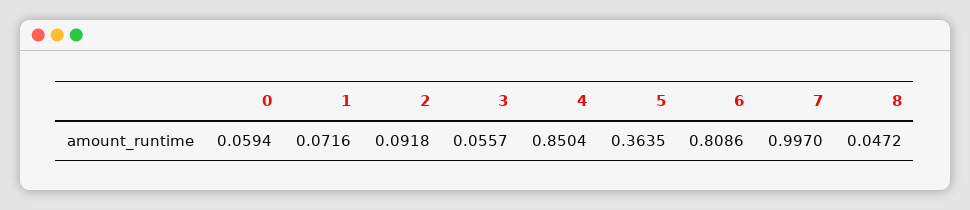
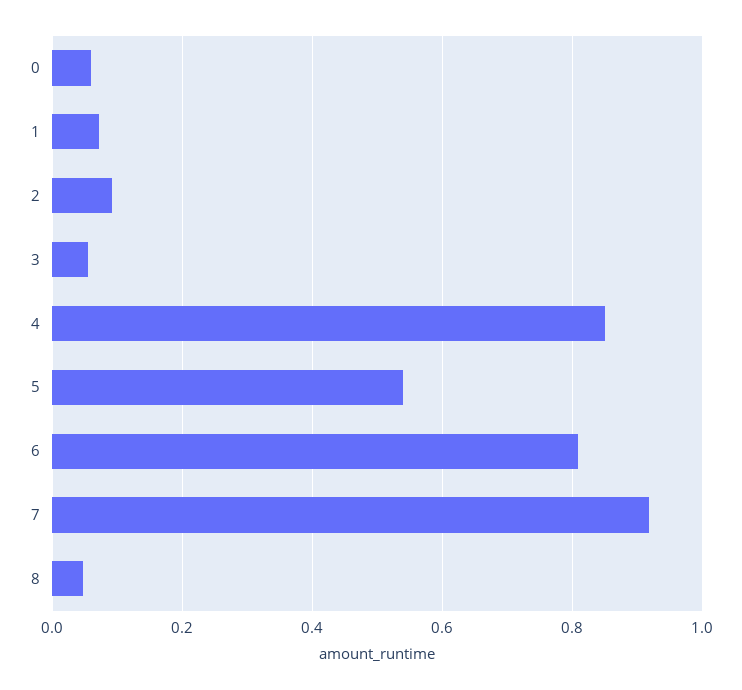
5: 0.3635 -> 0.54
7: 0.997 -> 0.92

